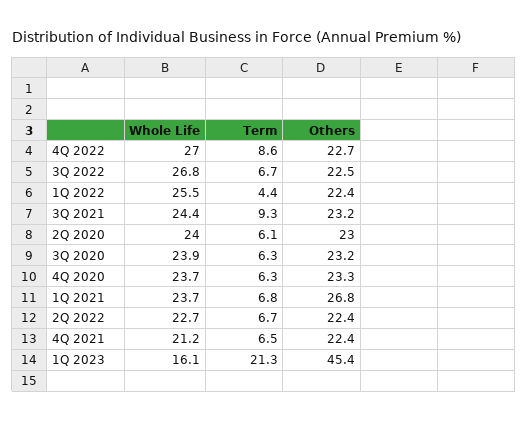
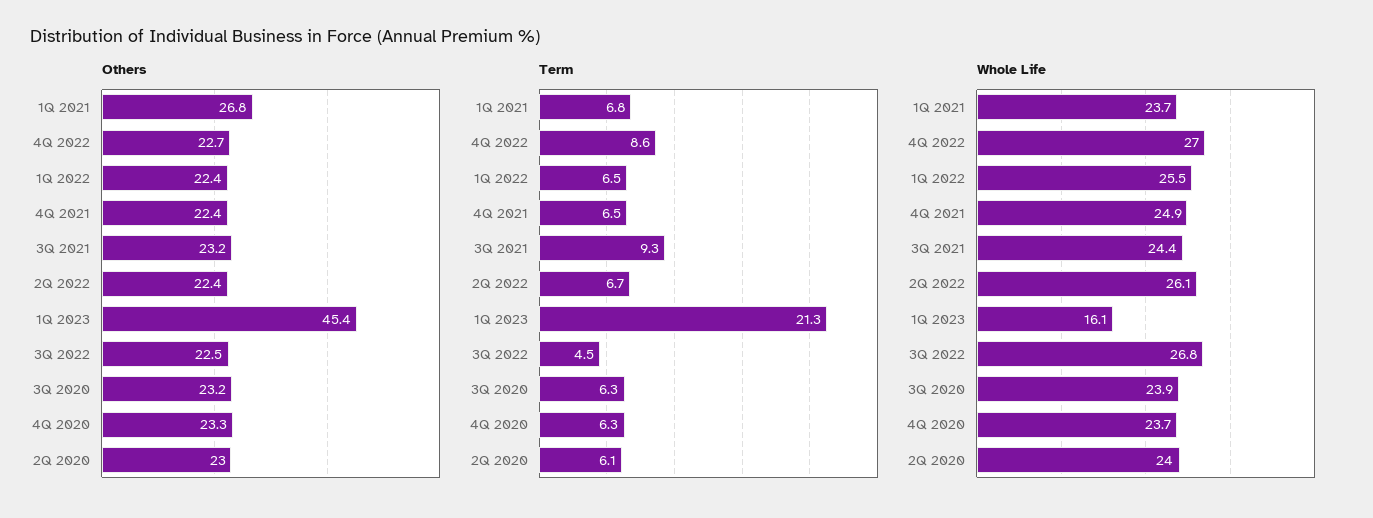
Term, 3Q 2022: 6.7 -> 4.5
Term, 1Q 2022: 4.4 -> 6.5
Whole Life, 2Q 2022: 22.7 -> 26.1
Whole Life, 4Q 2021: 21.2 -> 24.9

